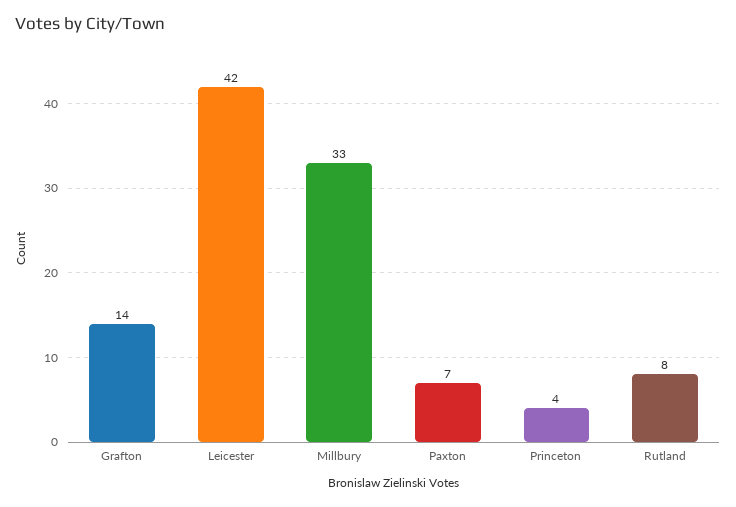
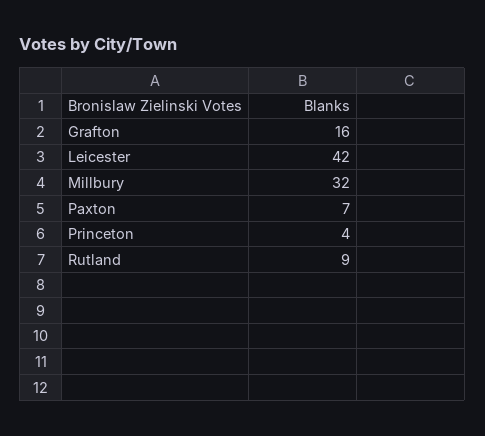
Grafton: 14 -> 16
Millbury: 33 -> 32
Rutland: 8 -> 9

